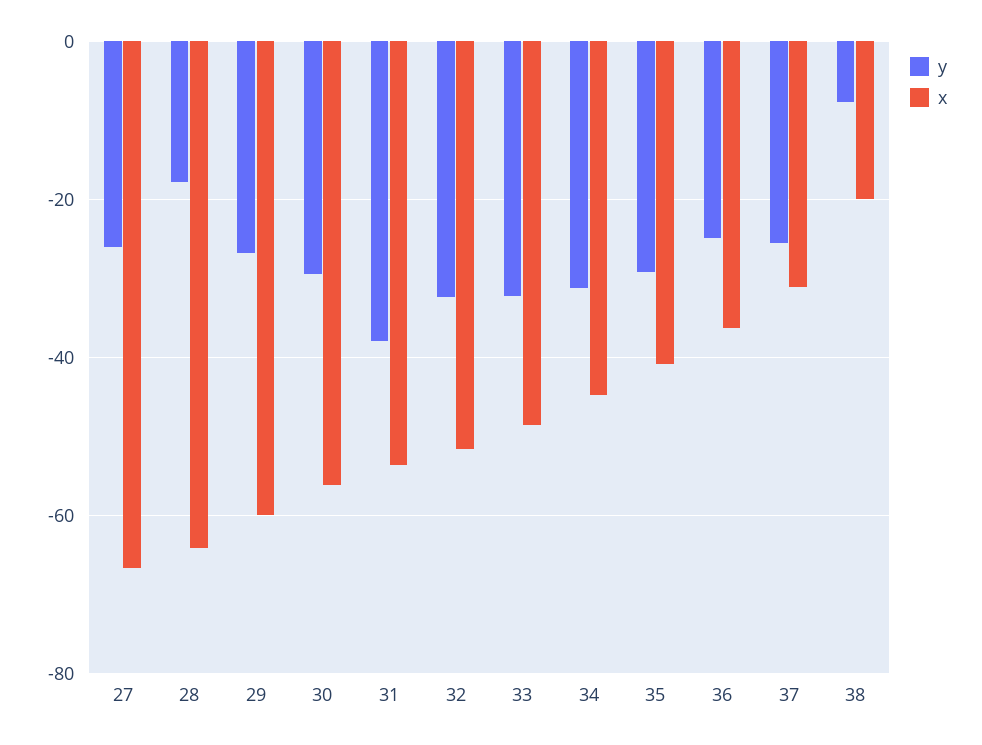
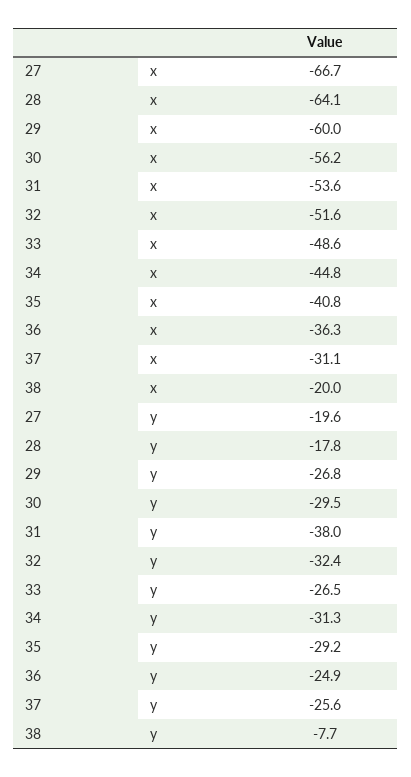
y, 27: -26 -> -19.6
y, 33: -32 -> -26.5

